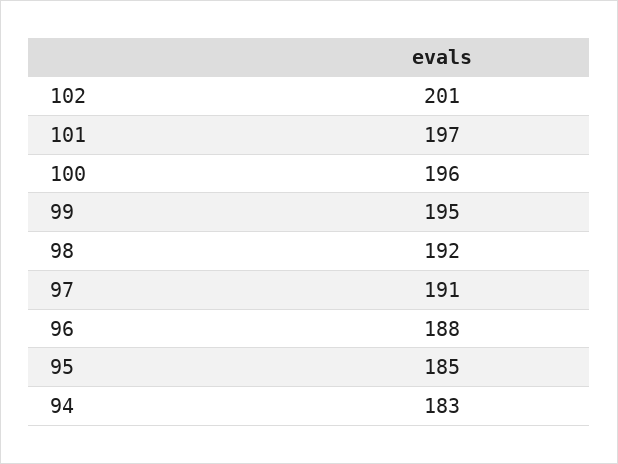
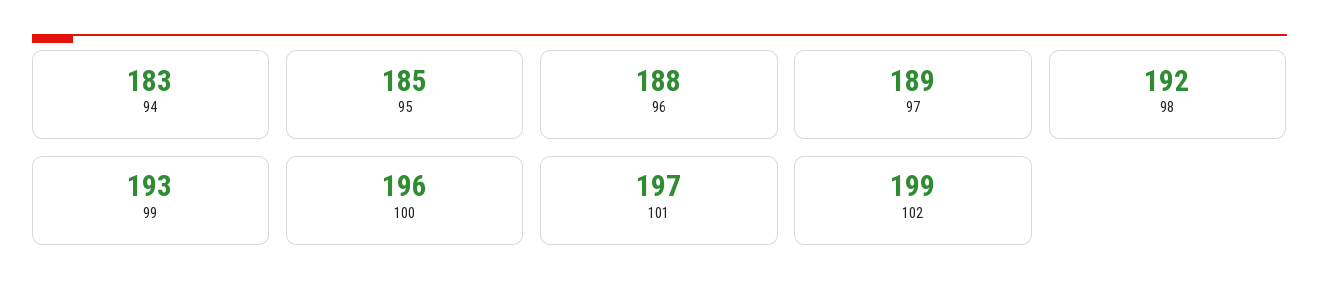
102: 201 -> 199
99: 195 -> 193
97: 191 -> 189

